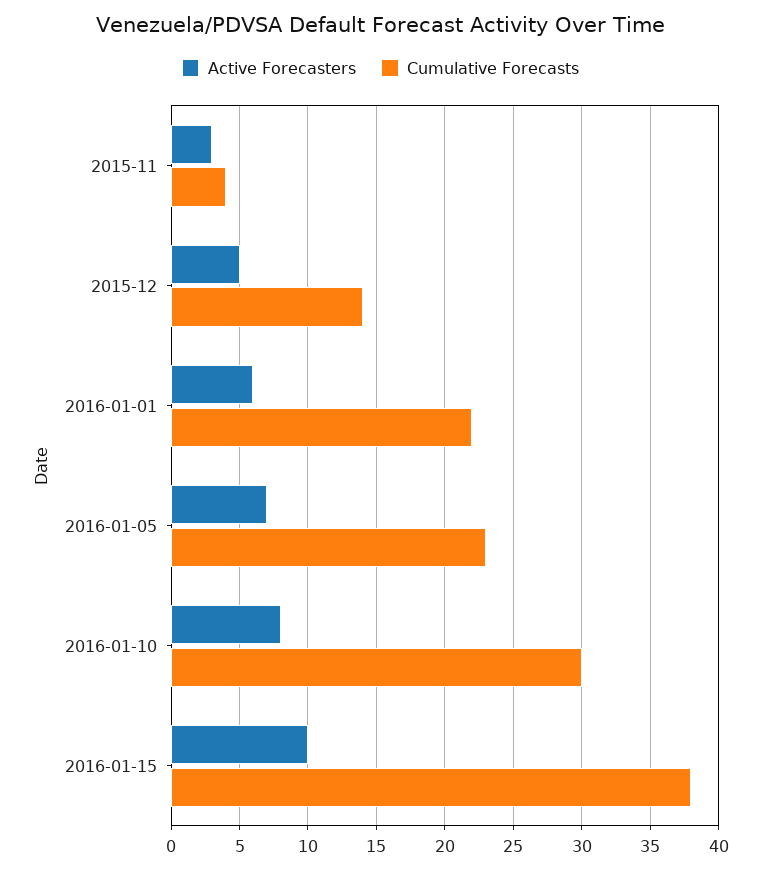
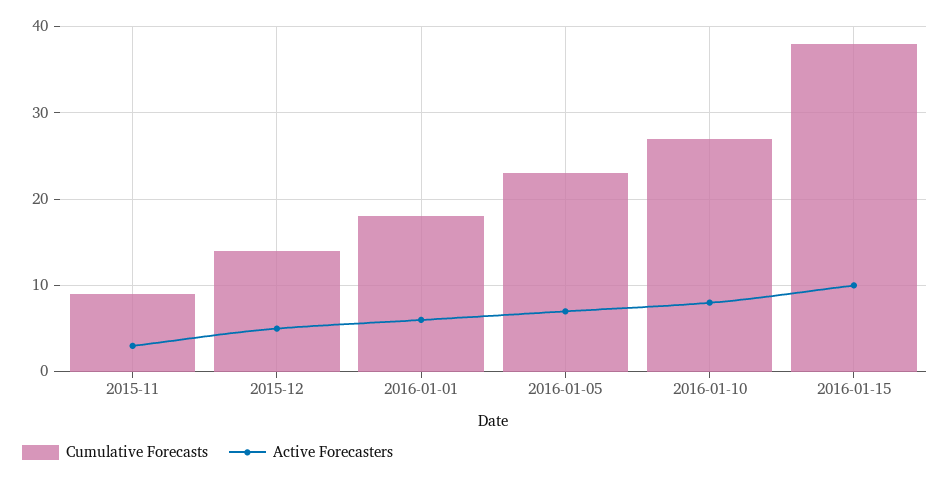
Cumulative Forecasts, 2015-11: 4 -> 9
Cumulative Forecasts, 2016-01-01: 22 -> 18
Cumulative Forecasts, 2016-01-10: 30 -> 27

